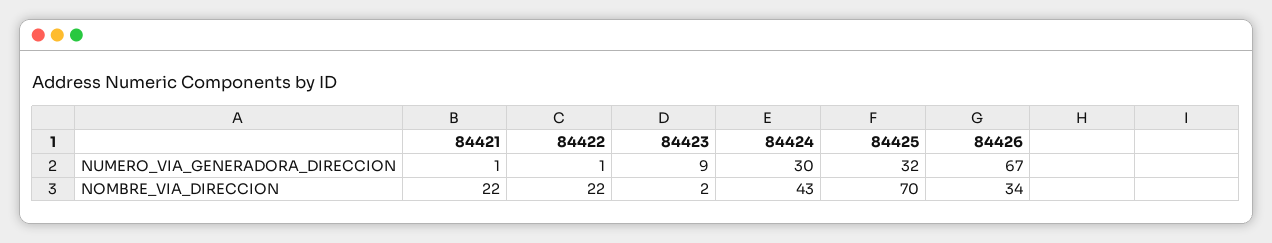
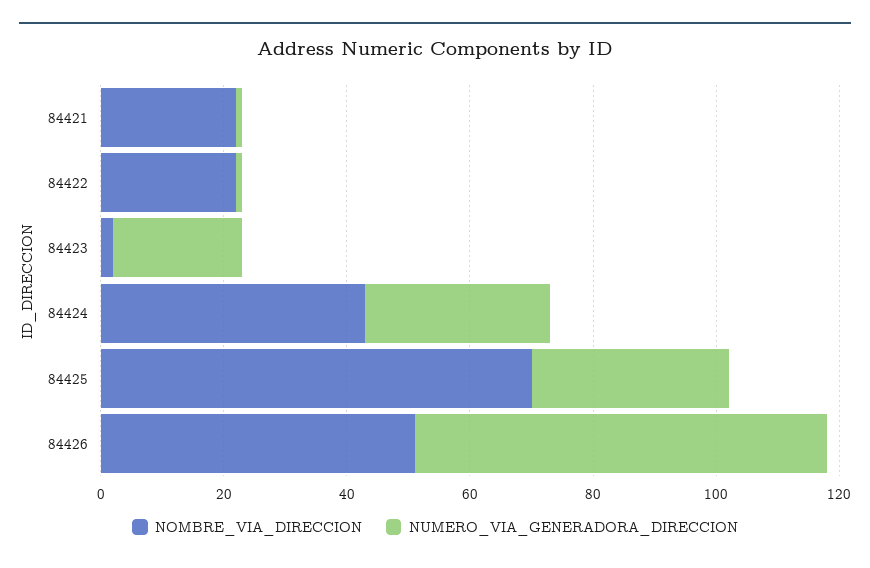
NUMERO_VIA_GENERADORA_DIRECCION, 84423: 9 -> 20
NOMBRE_VIA_DIRECCION, 84426: 34 -> 50

